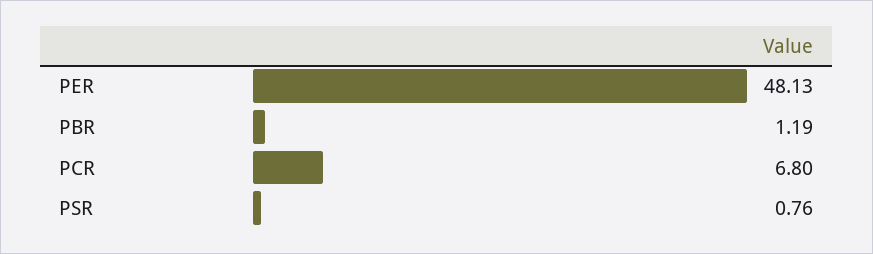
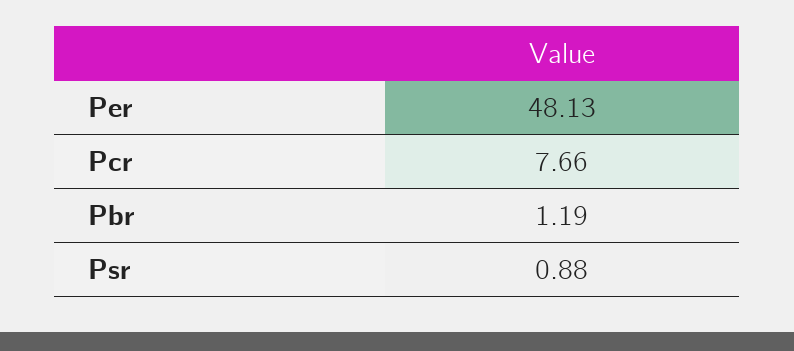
PCR: 6.8 -> 7.66
PSR: 0.76 -> 0.88

